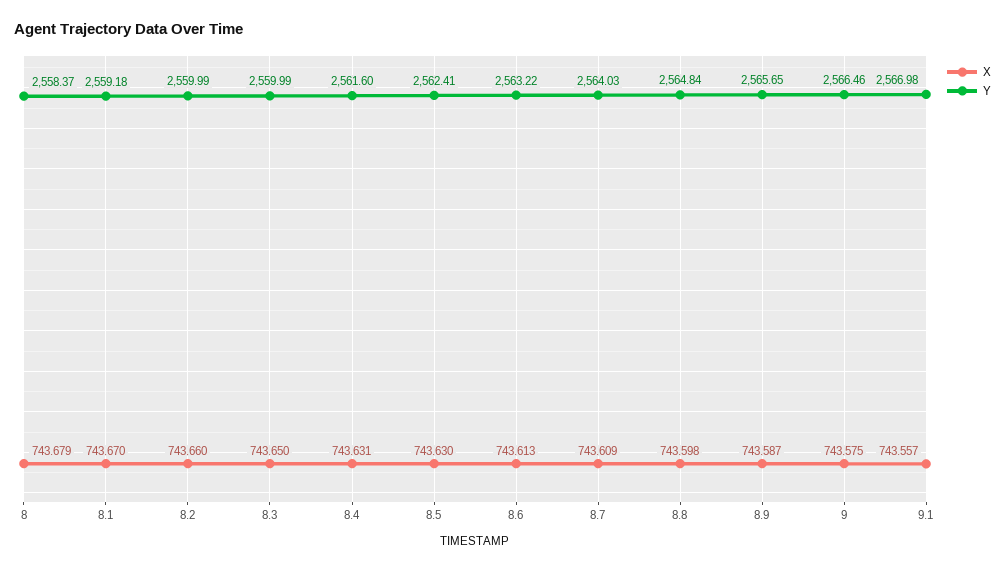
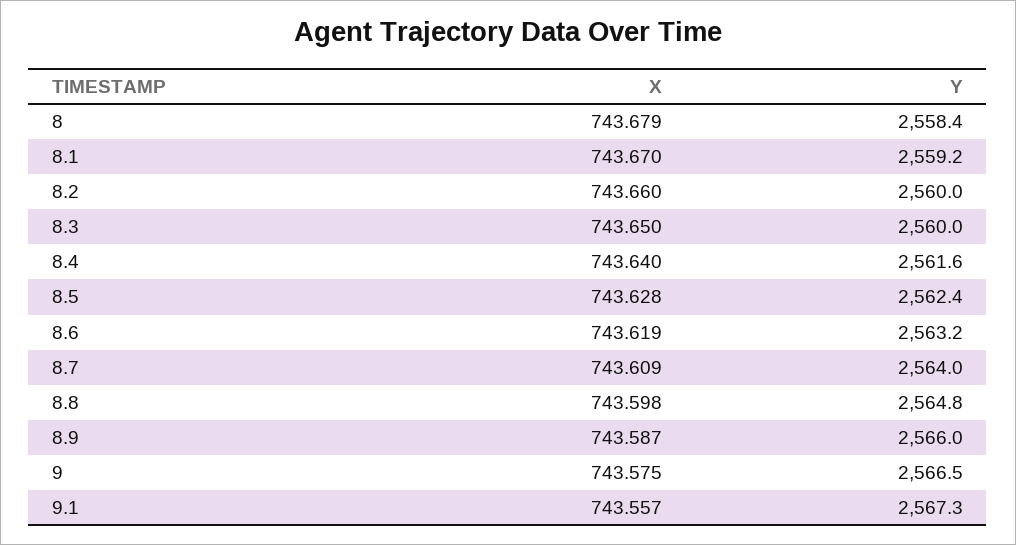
X, 8.4: 743.631 -> 743.64
X, 8.5: 743.63 -> 743.628
X, 8.6: 743.613 -> 743.619
Y, 8.9: 2565.65 -> 2566
Y, 9.1: 2566.98 -> 2567.3

